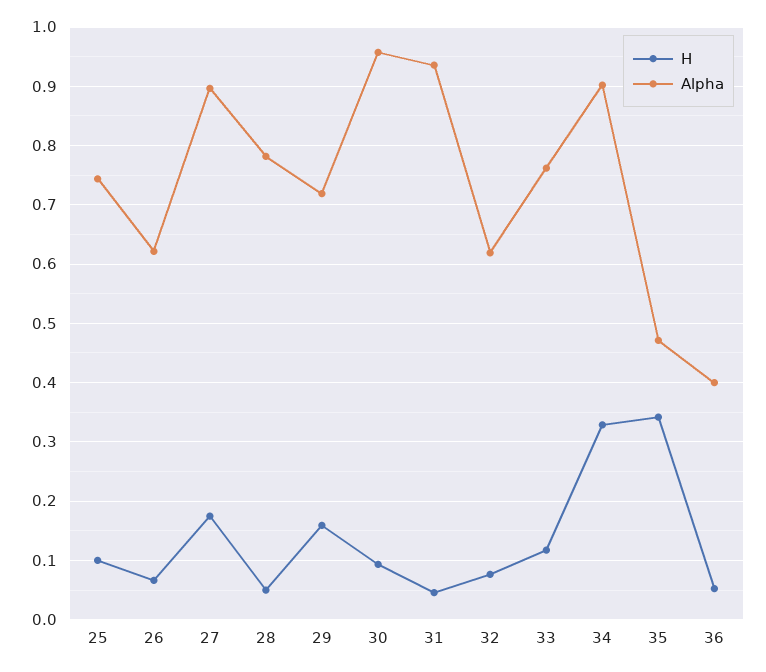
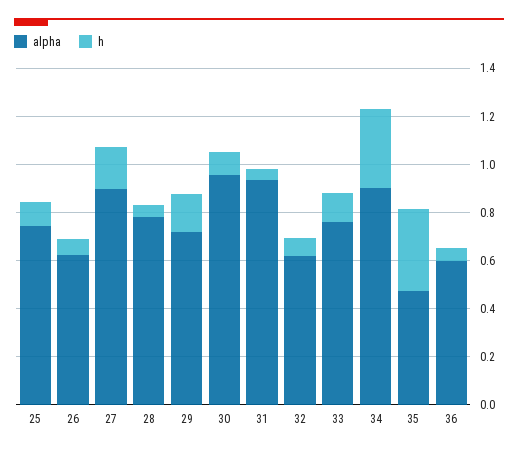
Alpha, 36: 0.4 -> 0.6

